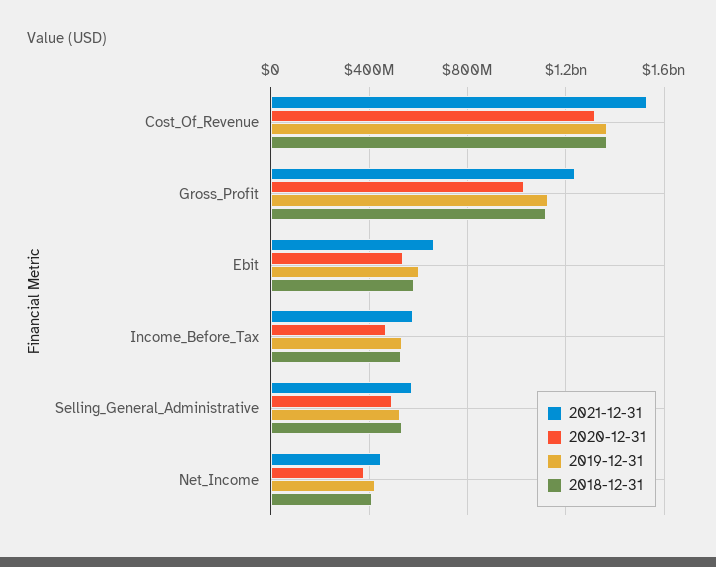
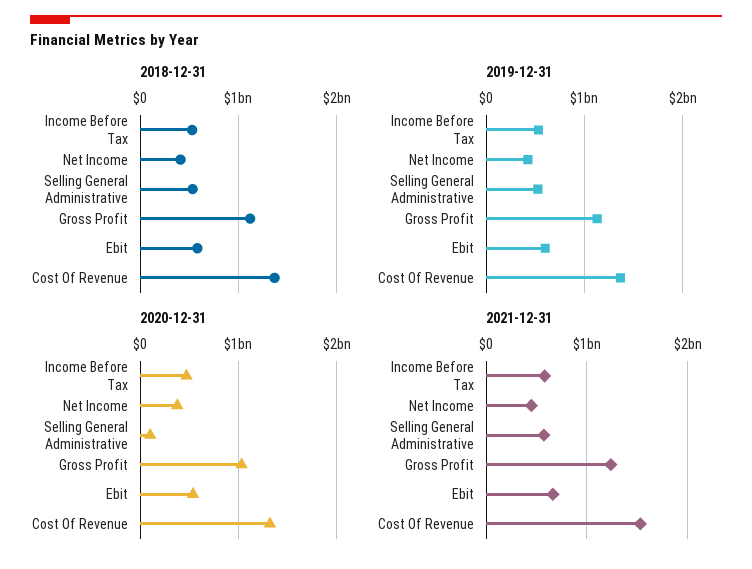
2020-12-31, Selling_General_Administrative: 500000000 -> 100000000

